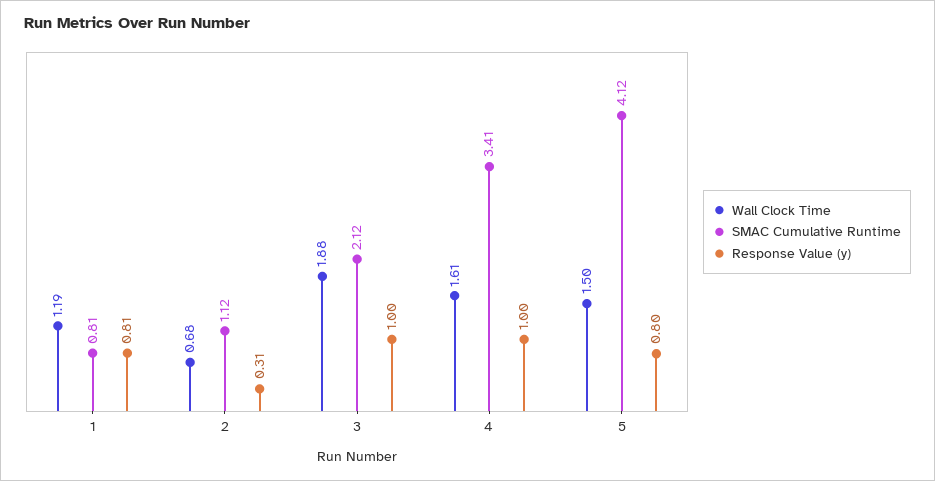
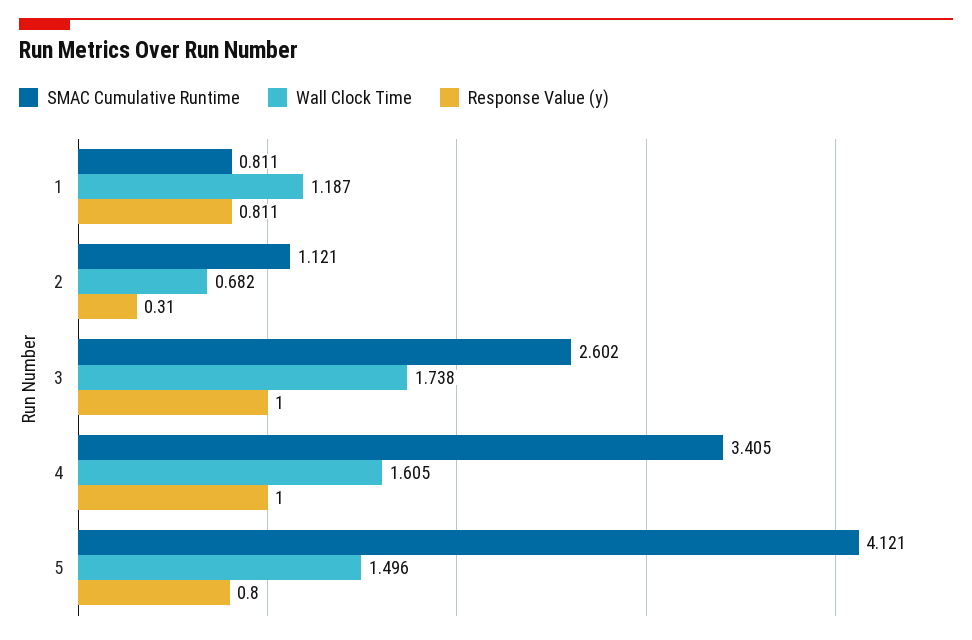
Wall Clock Time, 3: 1.88 -> 1.738
SMAC Cumulative Runtime, 3: 2.12 -> 2.602

